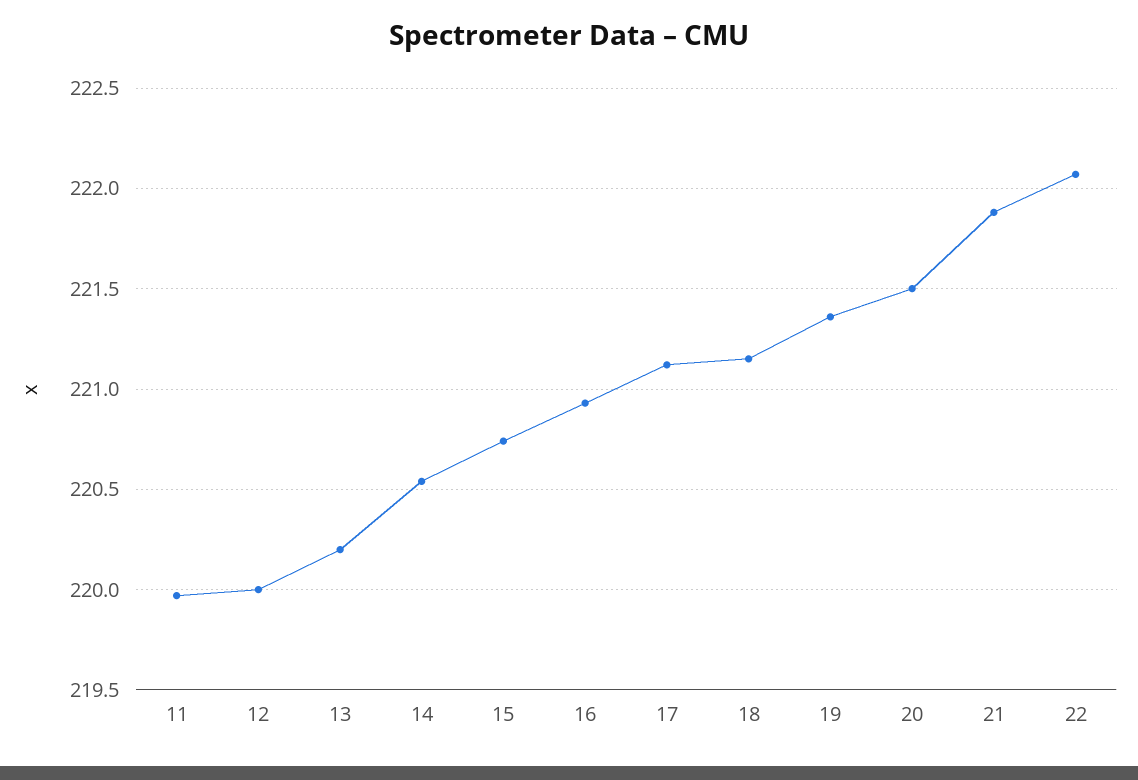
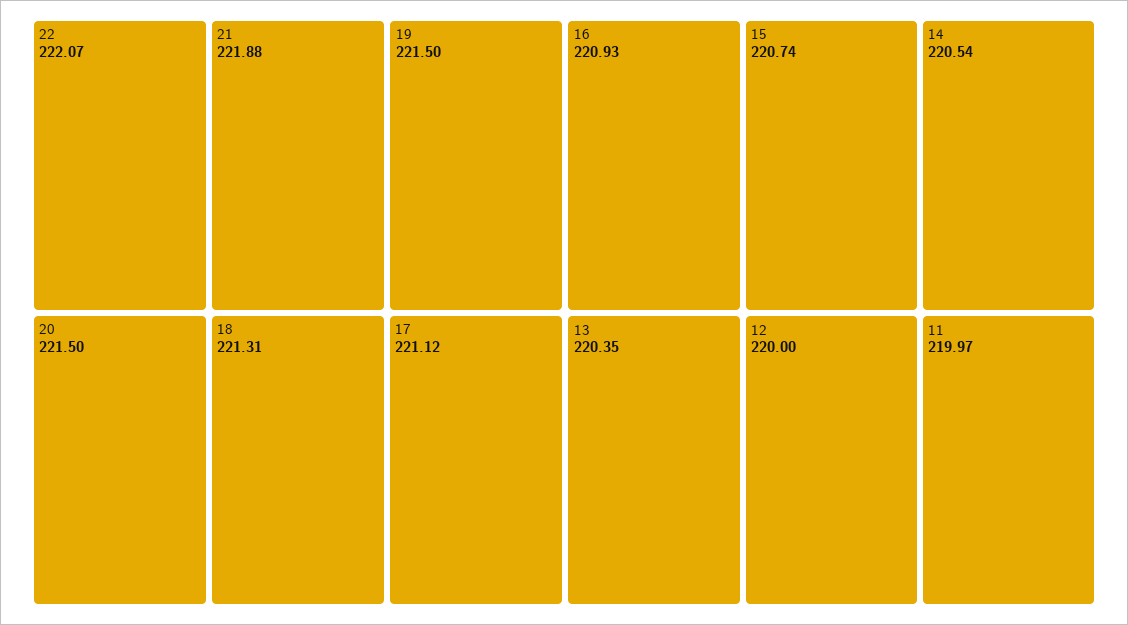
13: 220.2 -> 220.35
18: 221.15 -> 221.31
19: 221.35 -> 221.5

